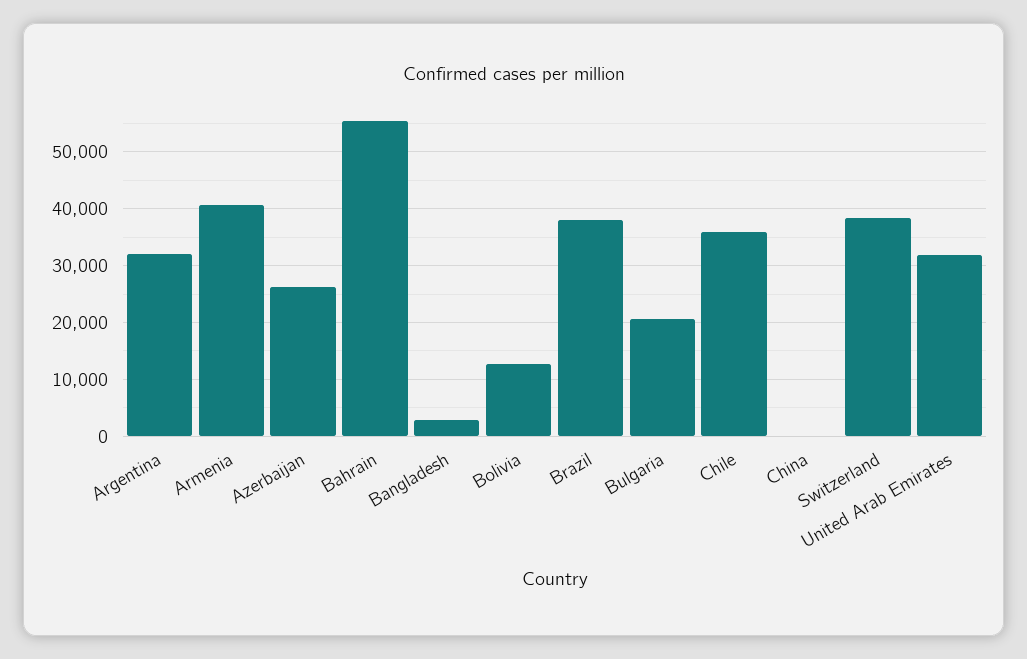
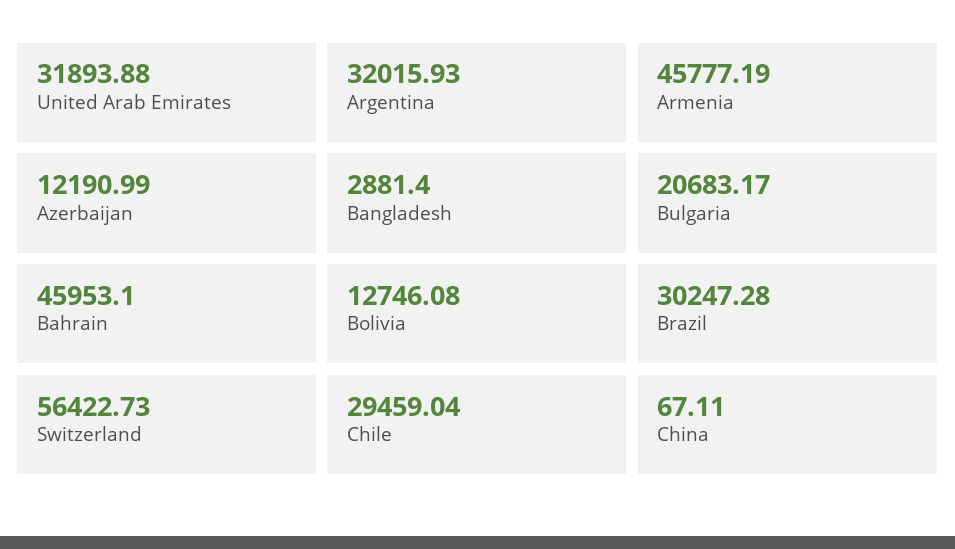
Armenia: 40000 -> 45777.19
Azerbaijan: 26000 -> 12190.99
Bahrain: 56000 -> 45953.1
Brazil: 38000 -> 30247.28
Chile: 36000 -> 29459.04
Switzerland: 38000 -> 56422.73

